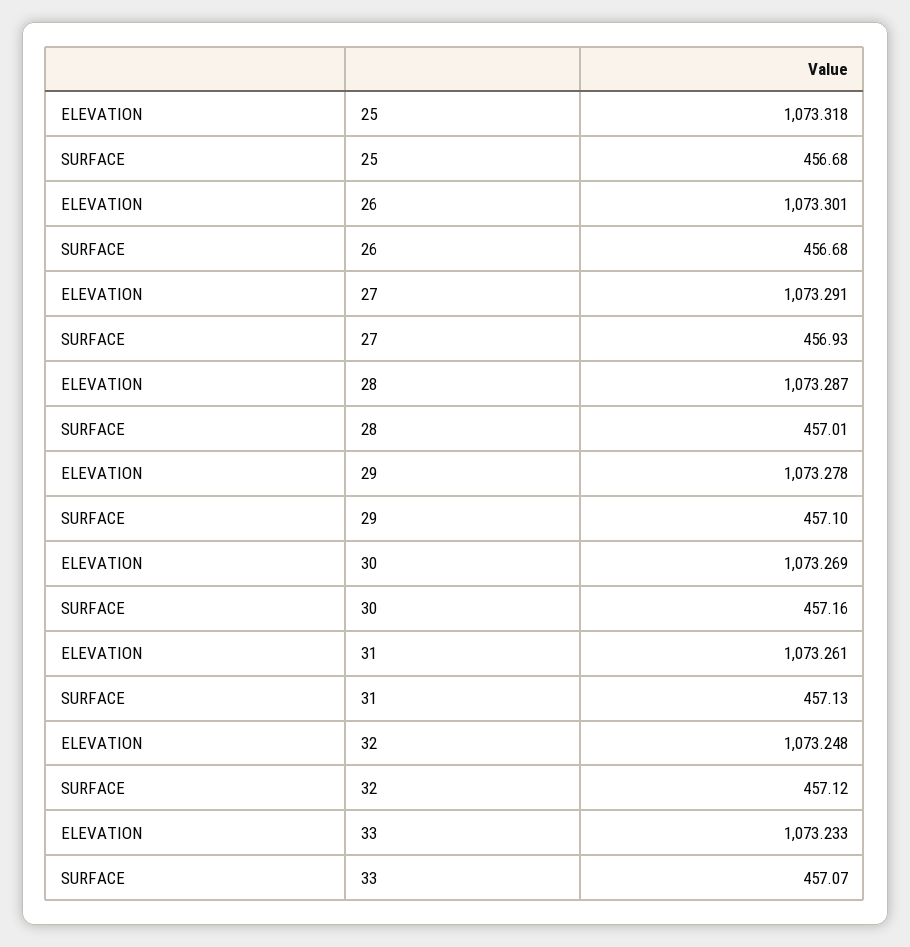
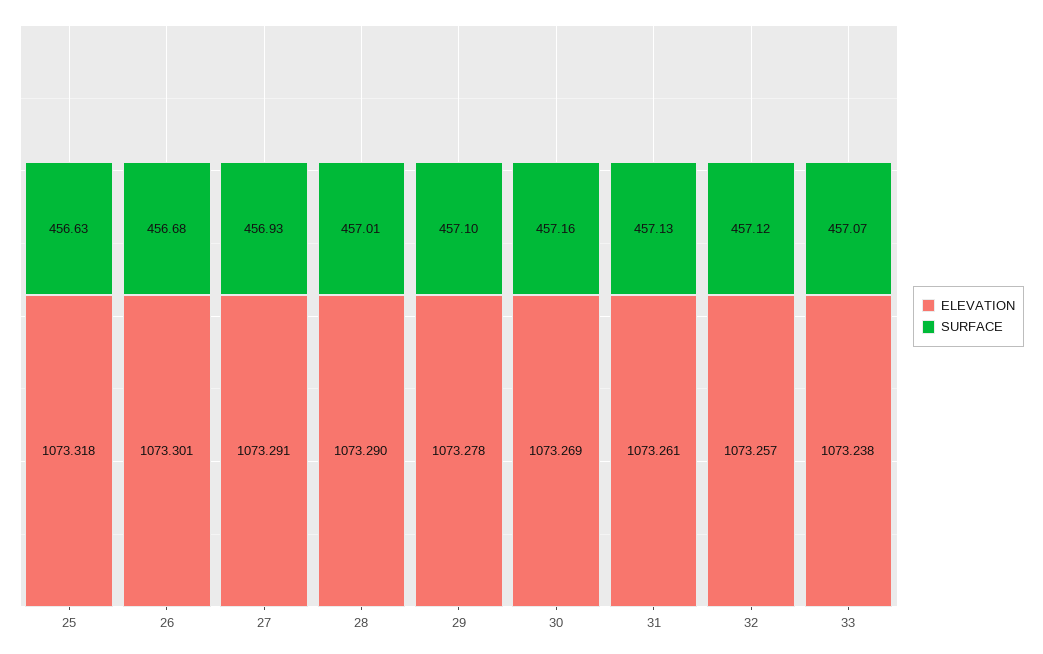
SURFACE, 25: 456.68 -> 456.63
ELEVATION, 28: 1073.287 -> 1073.29
ELEVATION, 32: 1073.248 -> 1073.257
ELEVATION, 33: 1073.233 -> 1073.238

